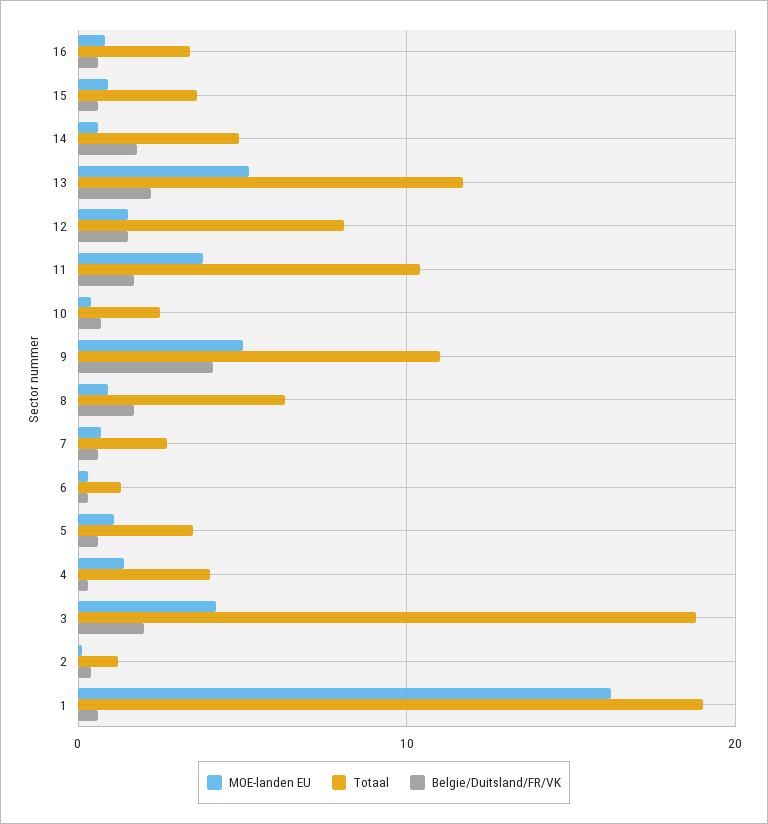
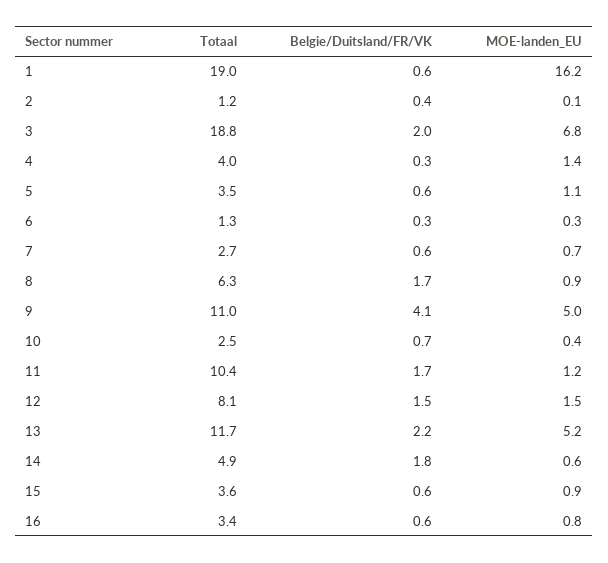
MOE-landen EU, 11: 4 -> 1.2
MOE-landen EU, 3: 4 -> 6.8

